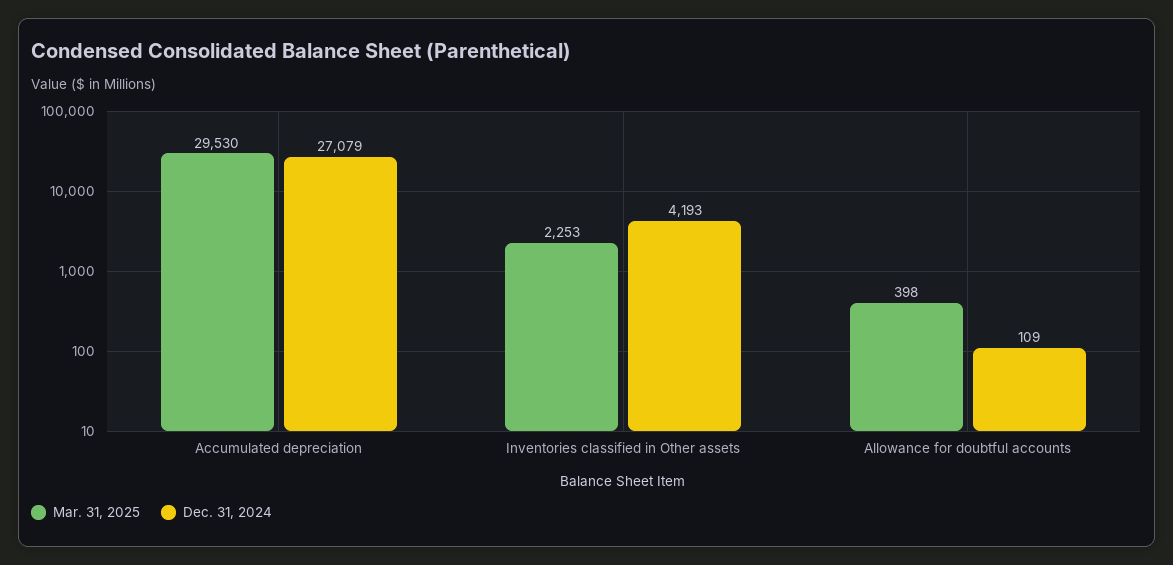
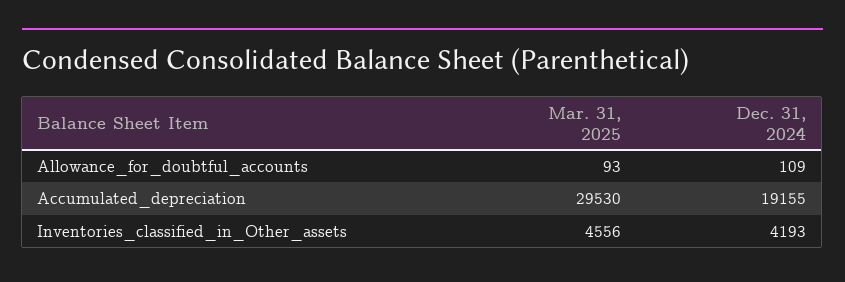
Dec. 31, 2024, Accumulated depreciation: 27079 -> 19155
Mar. 31, 2025, Inventories classified in Other assets: 2253 -> 4556
Mar. 31, 2025, Allowance for doubtful accounts: 398 -> 93

